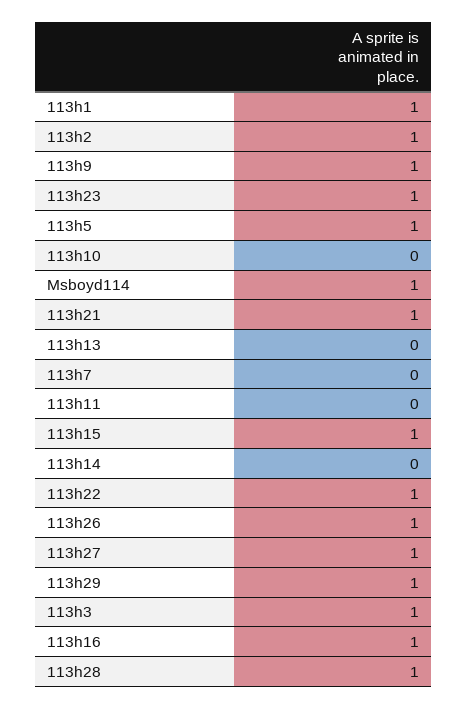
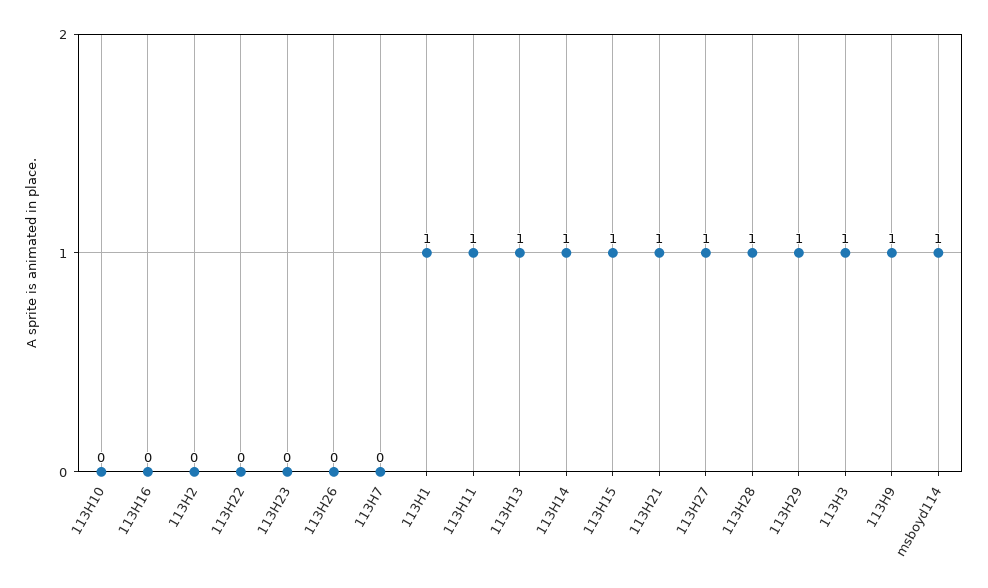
113h2: 1 -> 0
113h23: 1 -> 0
113h5: 1 -> none
113h13: 0 -> 1
113h11: 0 -> 1
113h14: 0 -> 1
113h22: 1 -> 0
113h26: 1 -> 0
113h16: 1 -> 0

